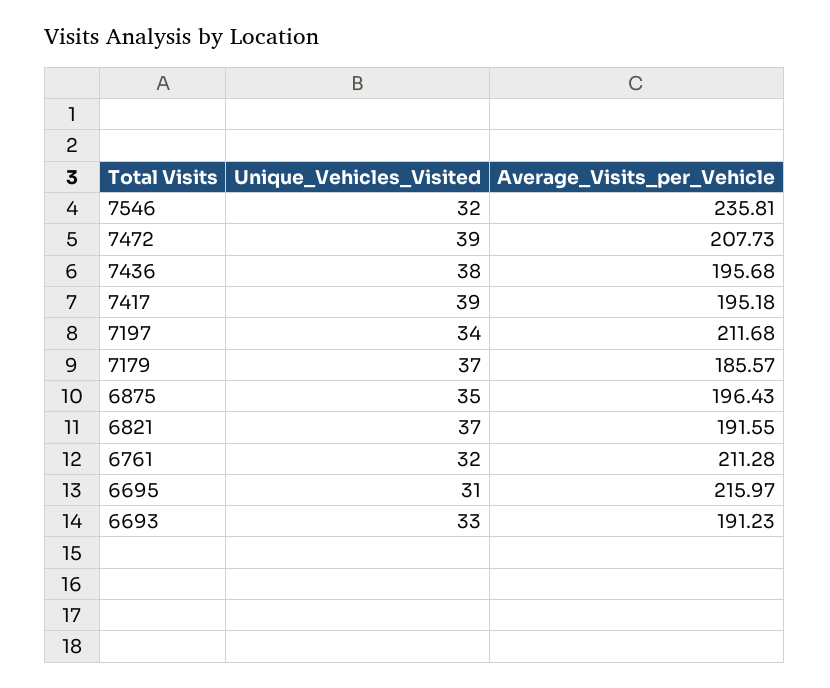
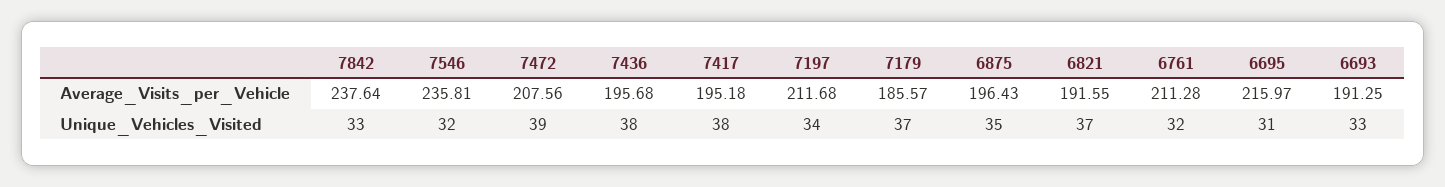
Average_Visits_per_Vehicle, 7472: 207.73 -> 207.56
Unique_Vehicles_Visited, 7417: 39 -> 38
Average_Visits_per_Vehicle, 6693: 191.23 -> 191.25
Average_Visits_per_Vehicle, 7842: none -> 237.64
Unique_Vehicles_Visited, 7842: none -> 33

